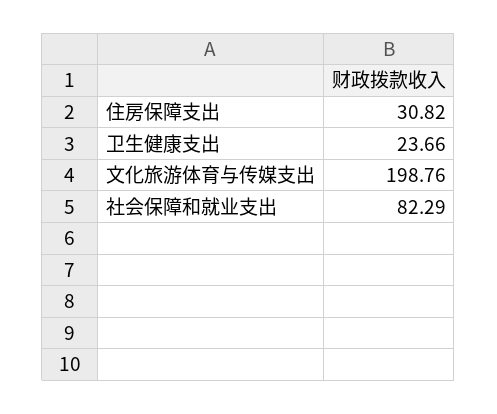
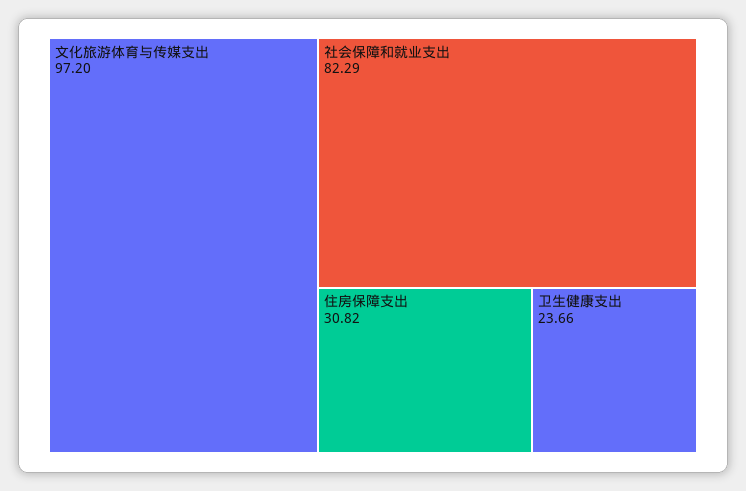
文化旅游体育与传媒支出: 198.76 -> 97.2

